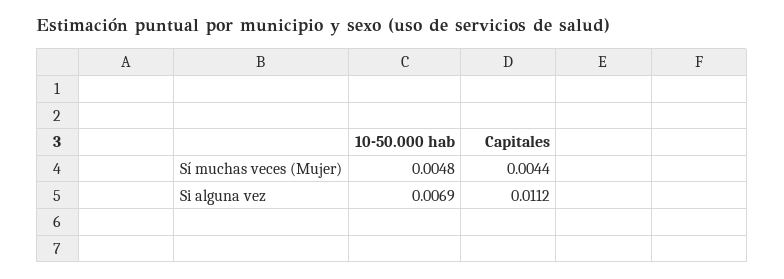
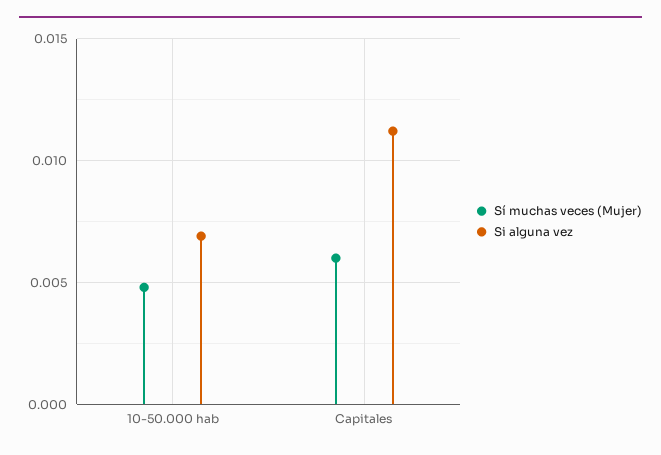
Sí muchas veces (Mujer), Capitales: 0.0044 -> 0.006

